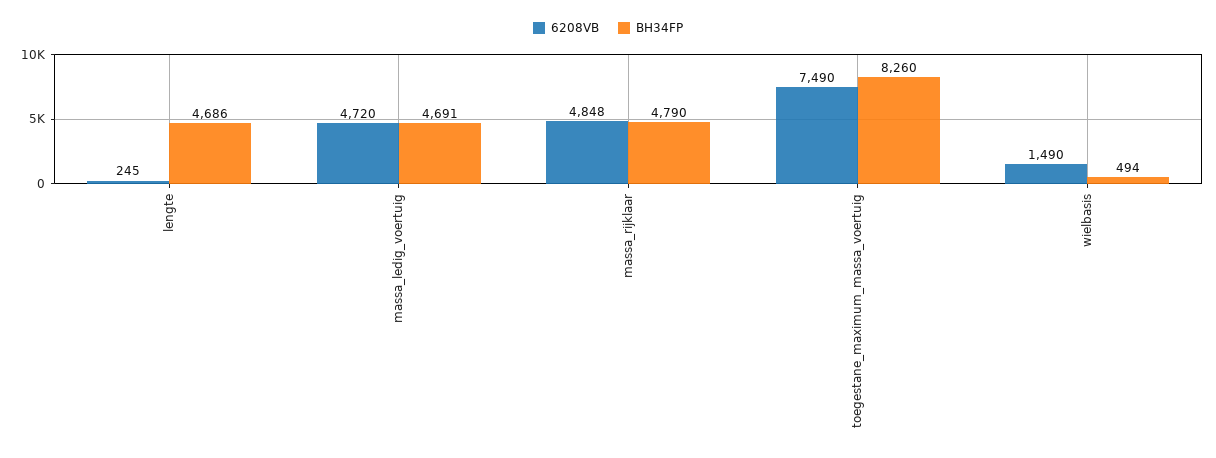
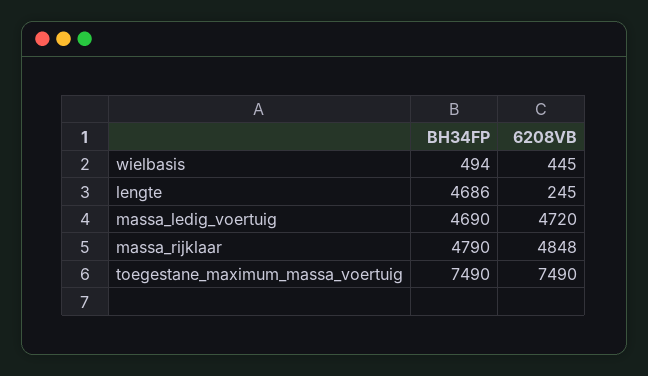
BH34FP, massa_ledig_voertuig: 4691 -> 4690
BH34FP, toegestane_maximum_massa_voertuig: 8260 -> 7490
6208VB, wielbasis: 1490 -> 445

